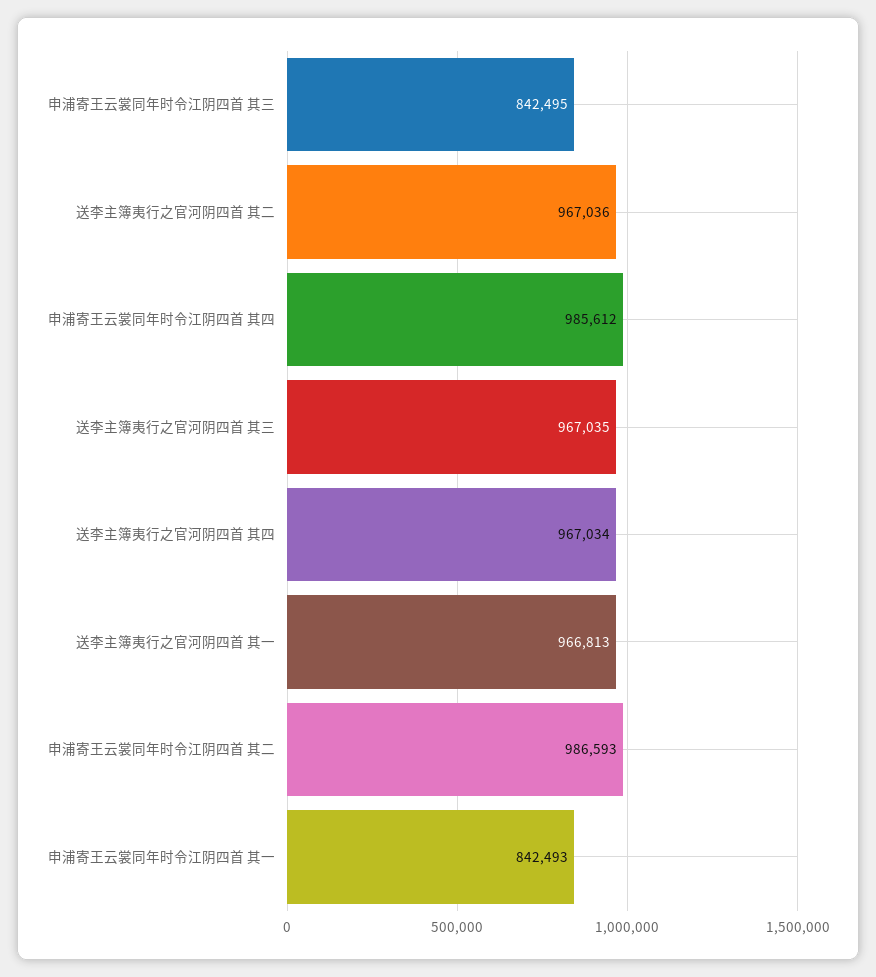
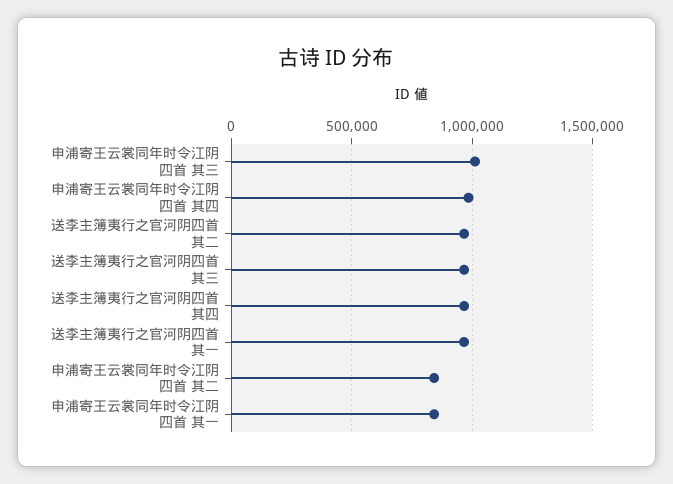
申浦寄王云裳同年时令江阴四首 其三: 842495 -> 1000000
申浦寄王云裳同年时令江阴四首 其二: 986593 -> 850000

